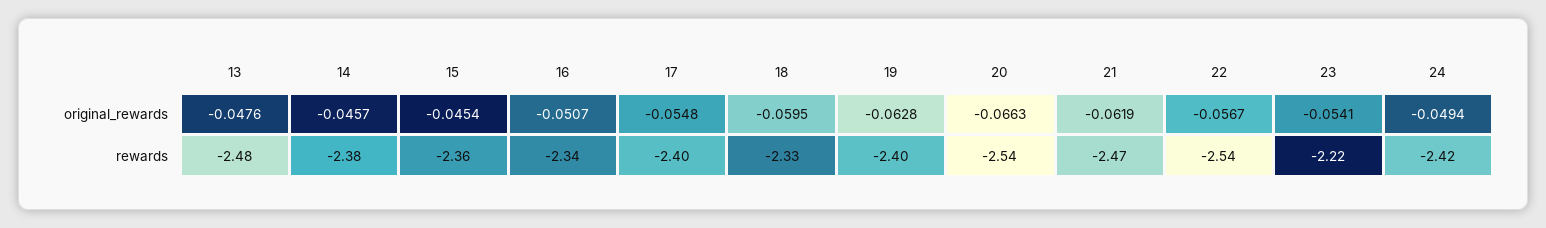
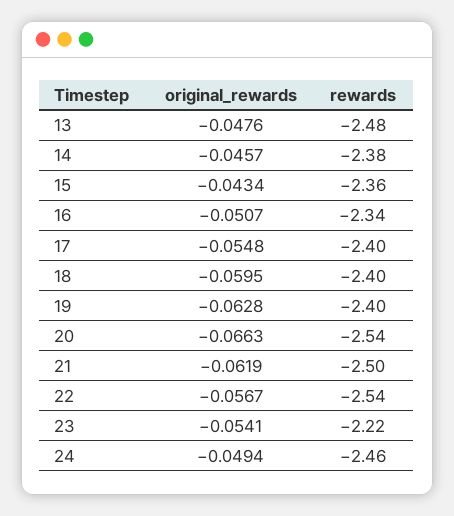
15, original_rewards: -0.0454 -> -0.0434
18, rewards: -2.33 -> -2.4
21, rewards: -2.47 -> -2.5
24, rewards: -2.42 -> -2.46

